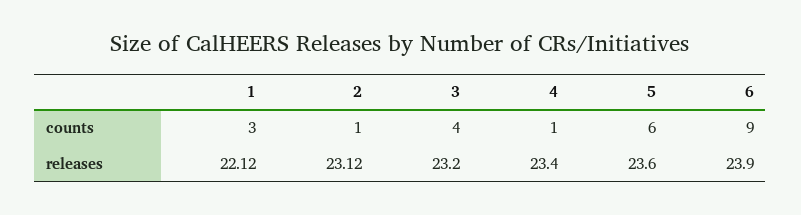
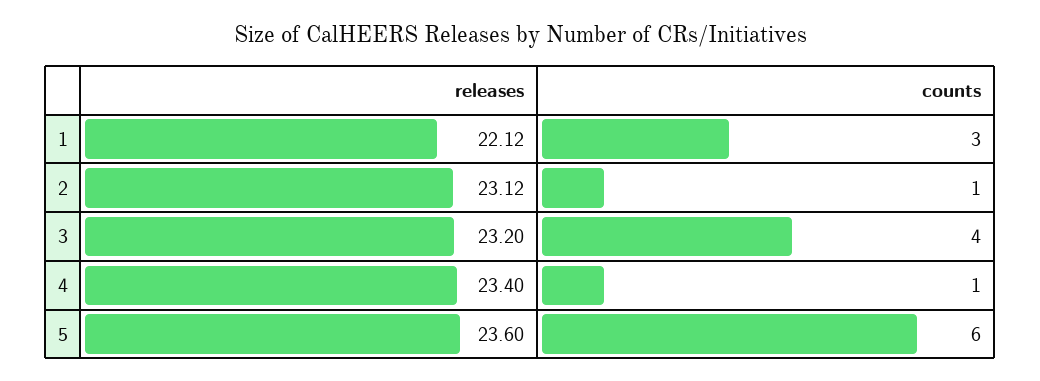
6, counts: 9 -> none
6, releases: 23.9 -> none

